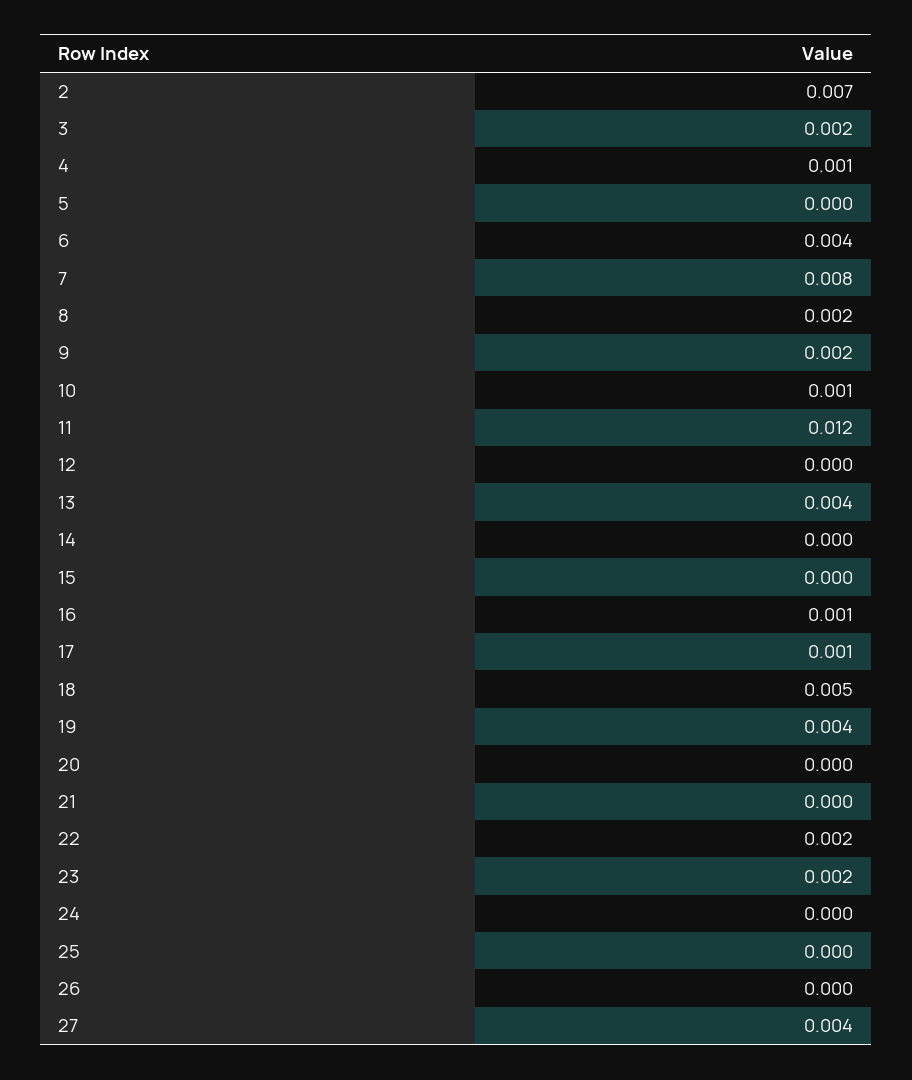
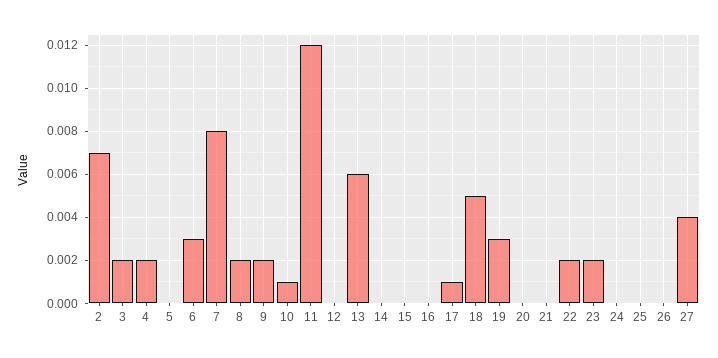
4: 0.001 -> 0.002
6: 0.004 -> 0.003
13: 0.004 -> 0.006
16: 0.001 -> 0
19: 0.004 -> 0.003

